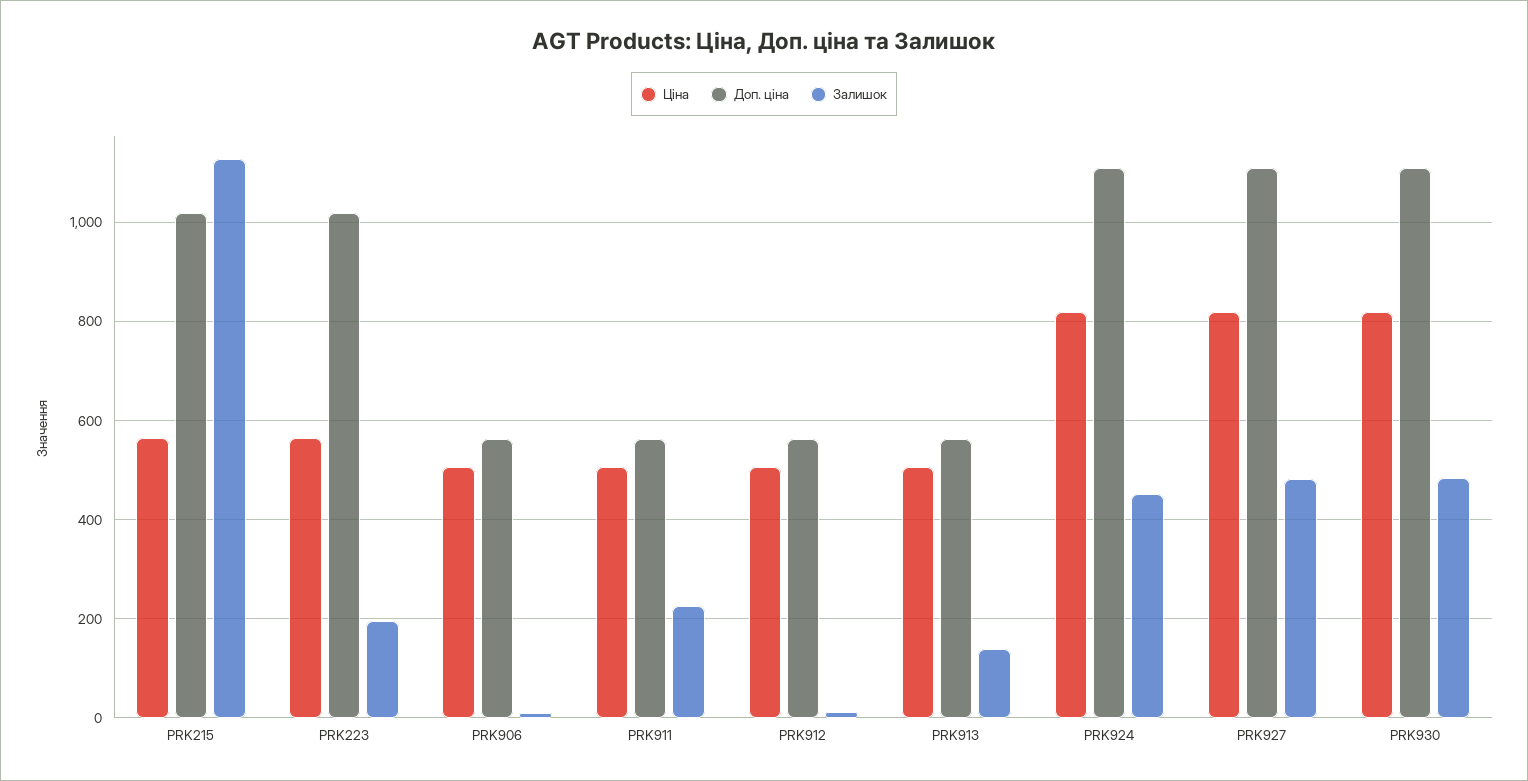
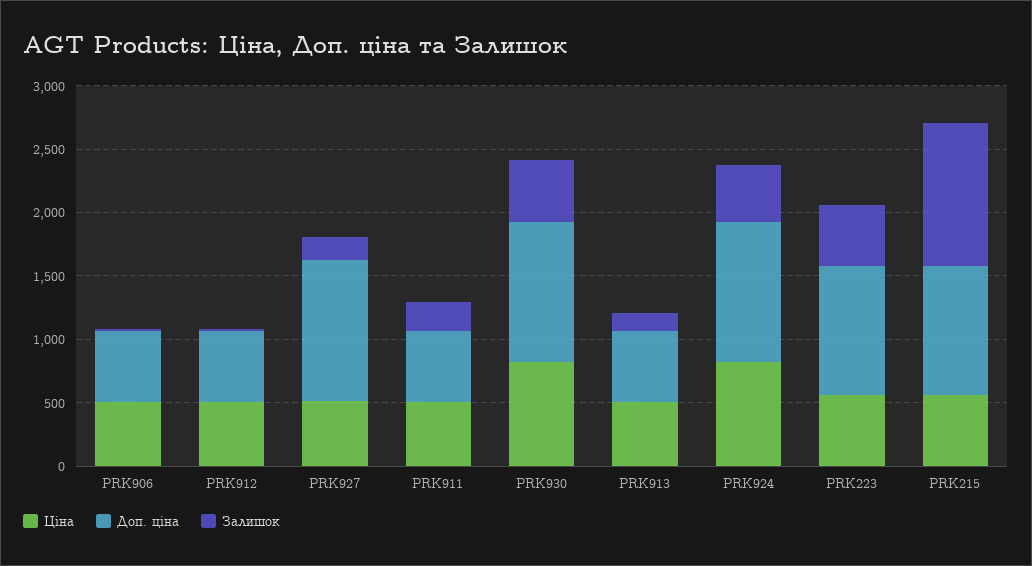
Залишок, PRK223: 200 -> 500
Ціна, PRK927: 820 -> 500
Залишок, PRK927: 480 -> 200

